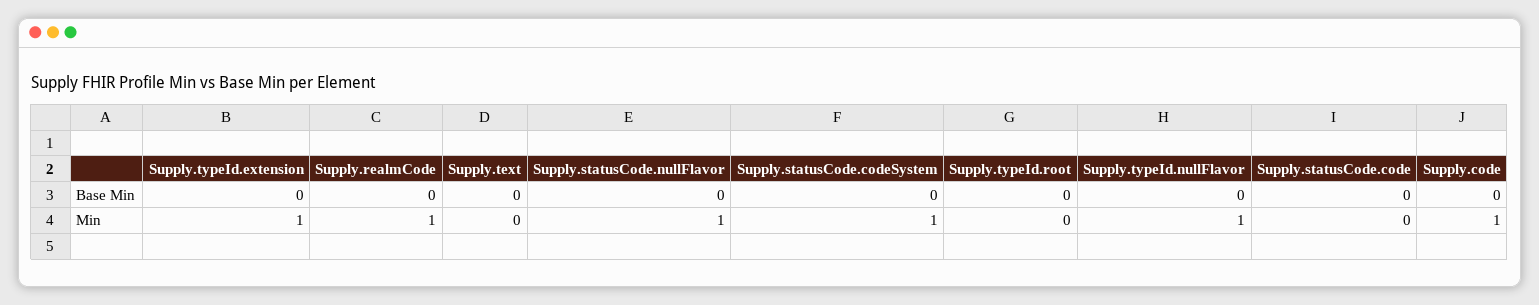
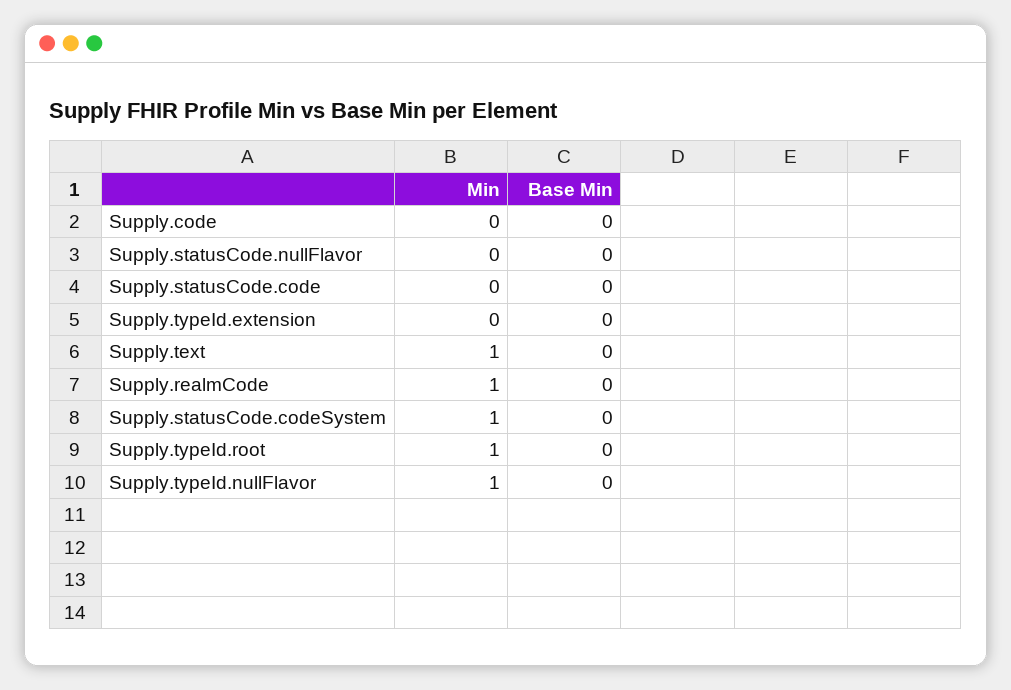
Supply.typeId.extension, Min: 1 -> 0
Supply.text, Min: 0 -> 1
Supply.statusCode.nullFlavor, Min: 1 -> 0
Supply.typeId.root, Min: 0 -> 1
Supply.code, Min: 1 -> 0

